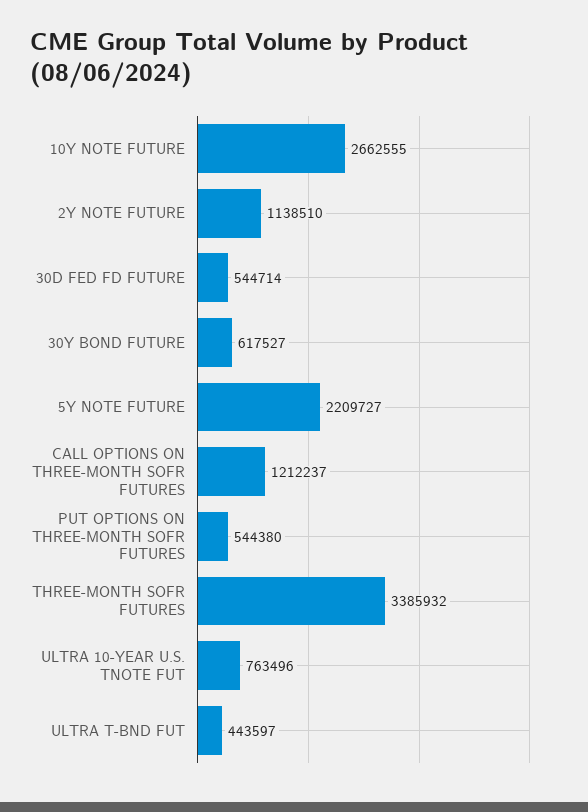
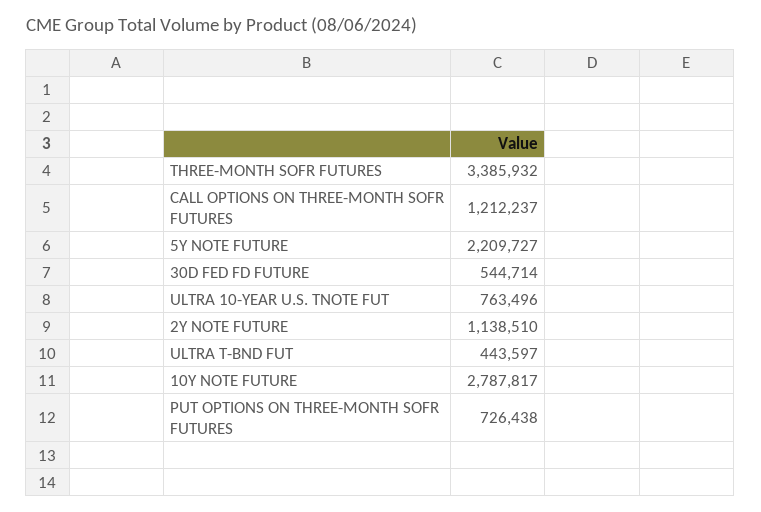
10Y NOTE FUTURE: 2662555 -> 2787817
30Y BOND FUTURE: 617527 -> none
PUT OPTIONS ON THREE-MONTH SOFR FUTURES: 544380 -> 726438

